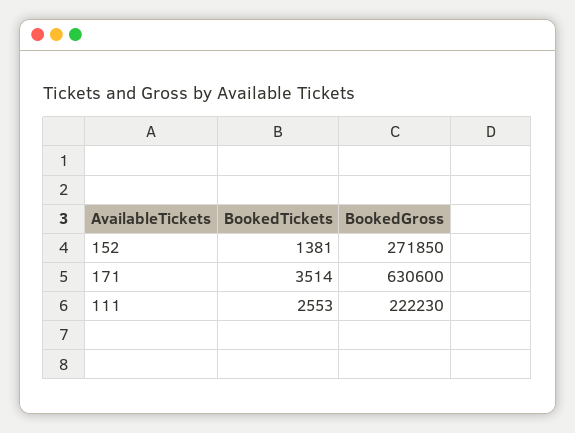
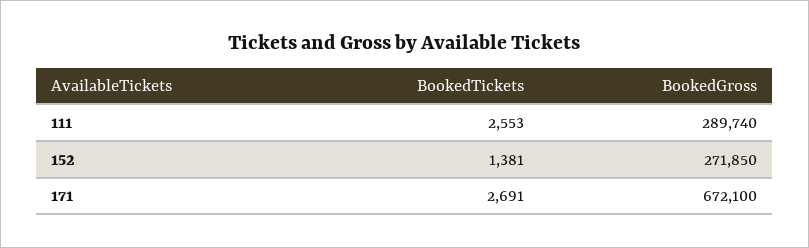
BookedTickets, 171: 3514 -> 2691
BookedGross, 171: 630600 -> 672100
BookedGross, 111: 222230 -> 289740

